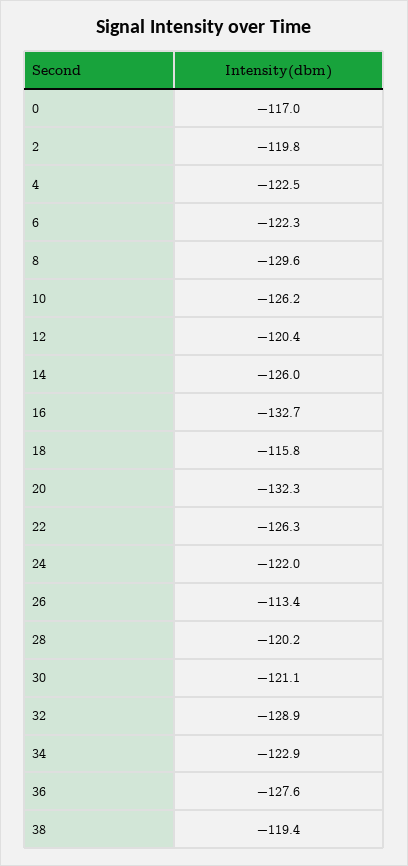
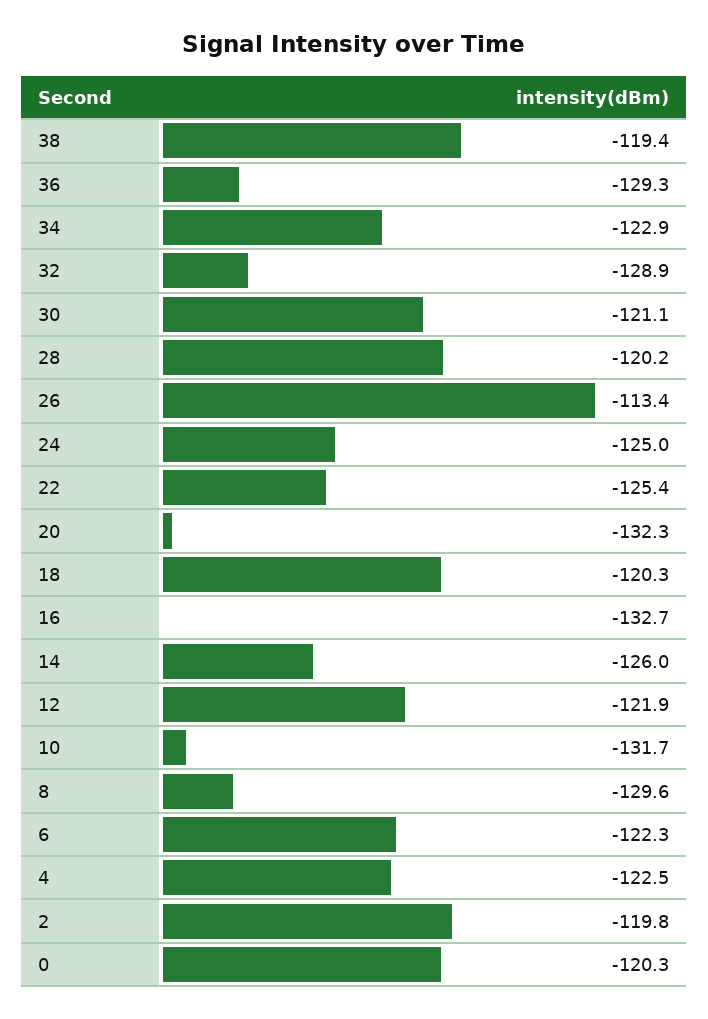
0: -117 -> -120.3
10: -126.2 -> -131.7
12: -120.4 -> -121.9
18: -115.8 -> -120.3
22: -126.3 -> -125.4
24: -122 -> -125
36: -127.6 -> -129.3

